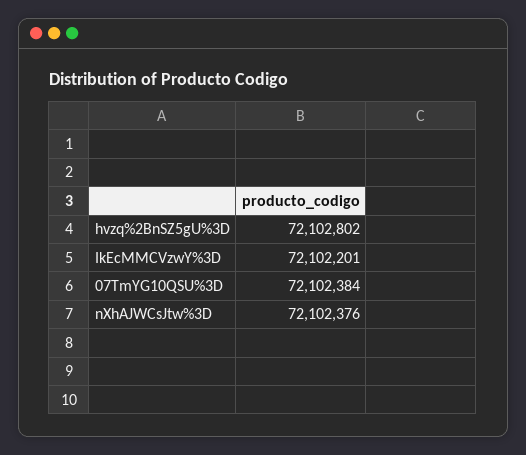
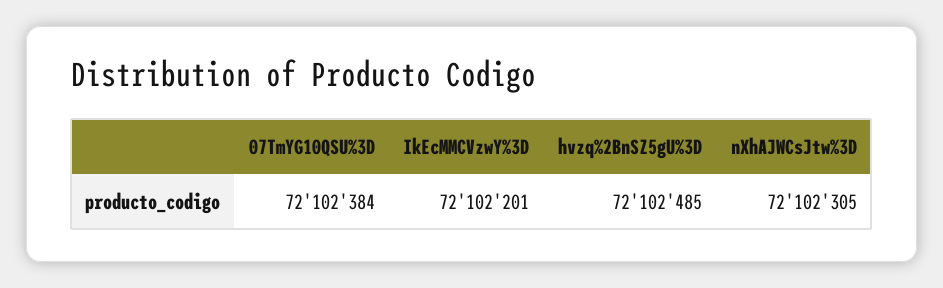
hvzq%2BnSZ5gU%3D: 72102802 -> 72102485
nXhAJWCsJtw%3D: 72102376 -> 72102305

